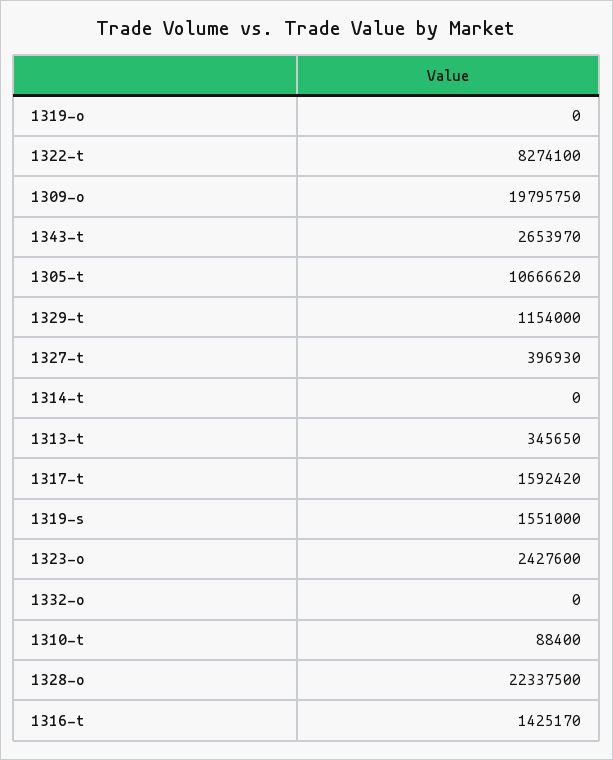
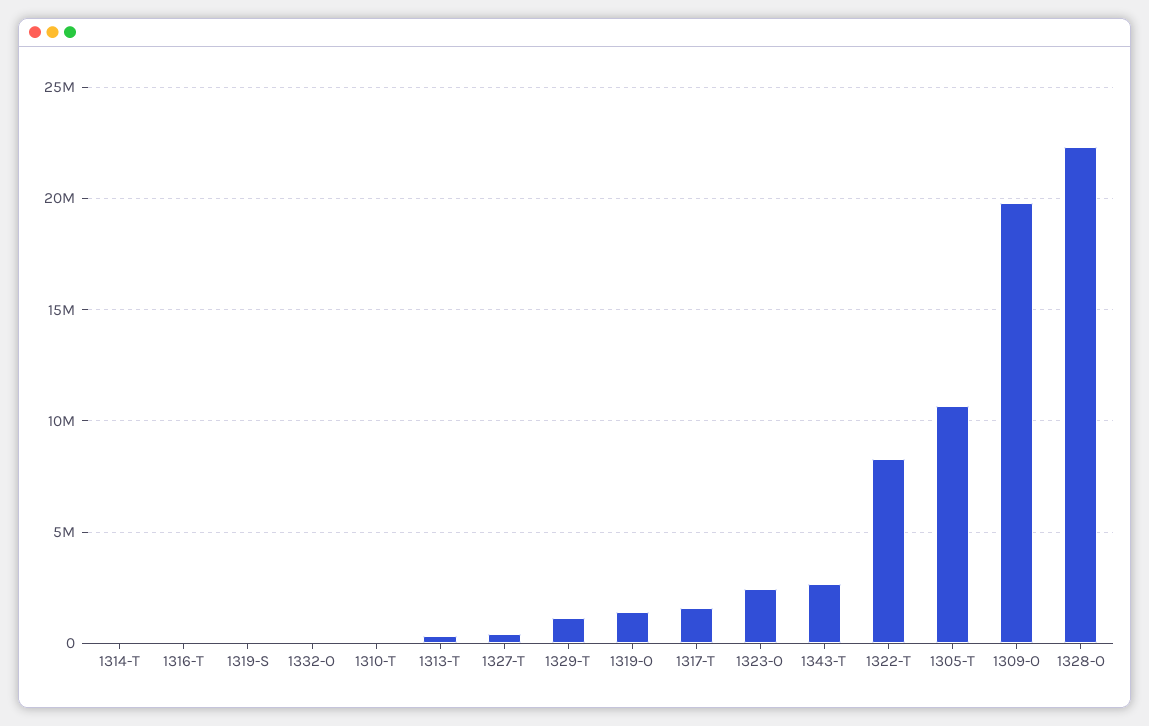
1319-o: 0 -> 1500000
1319-s: 1551000 -> 0
1316-t: 1425170 -> 0

